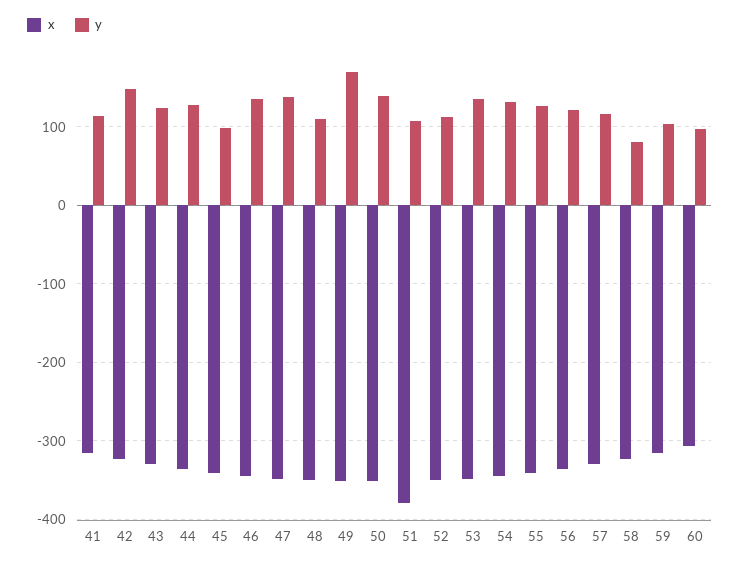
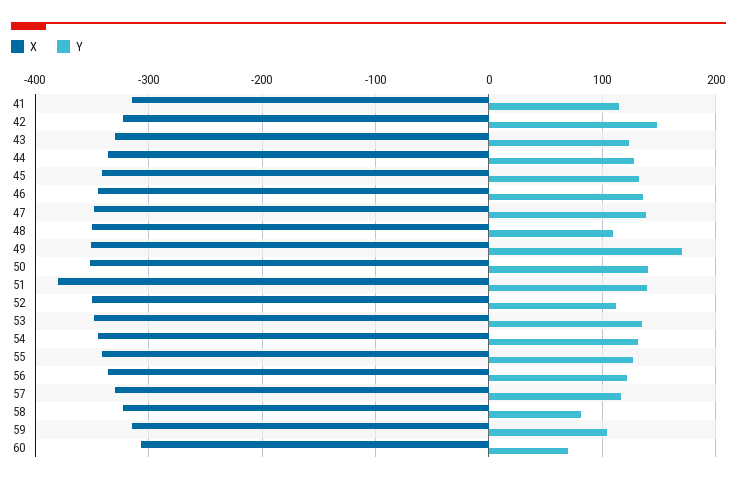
y, 45: 100 -> 130
y, 51: 110 -> 140
y, 60: 100 -> 70

